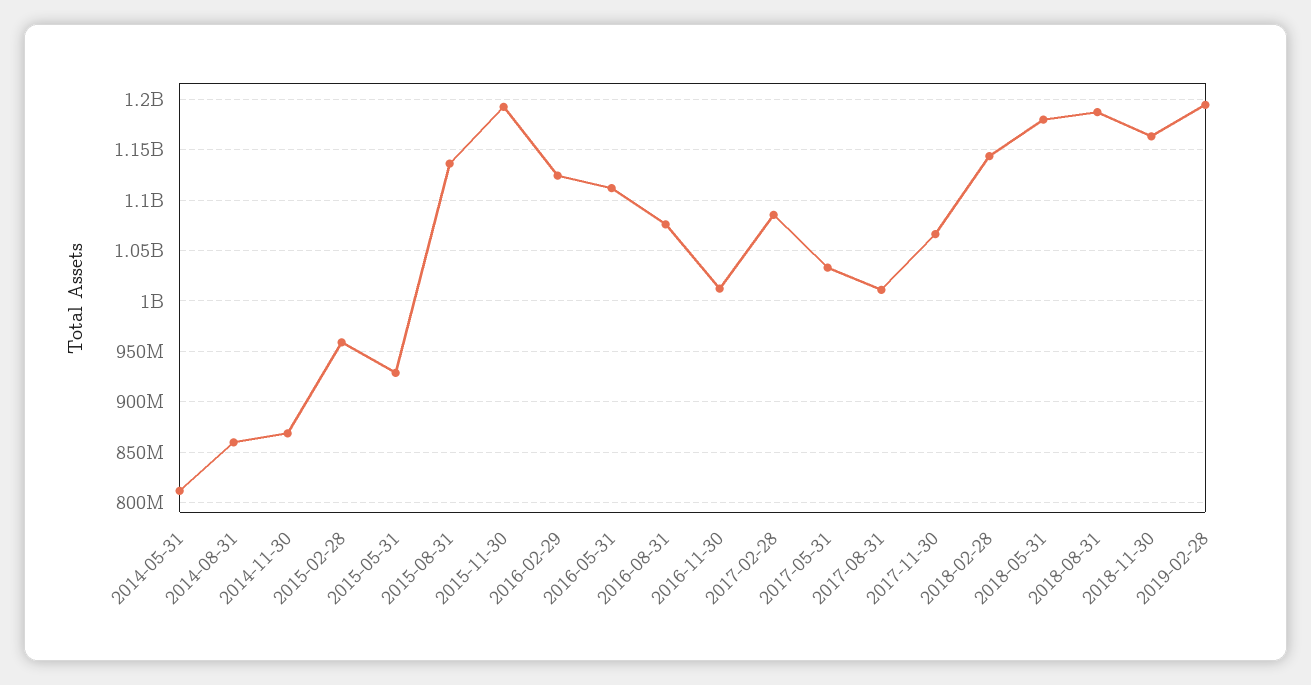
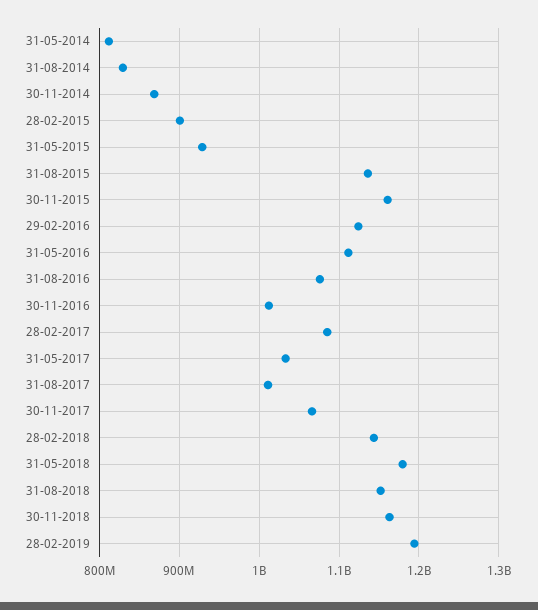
2014-08-31: 860000000 -> 830000000
2015-02-28: 960000000 -> 900000000
2015-11-30: 1190000000 -> 1160000000
2018-08-31: 1190000000 -> 1150000000

